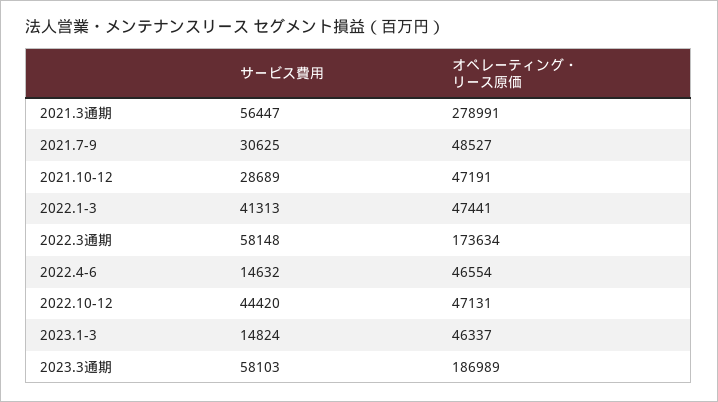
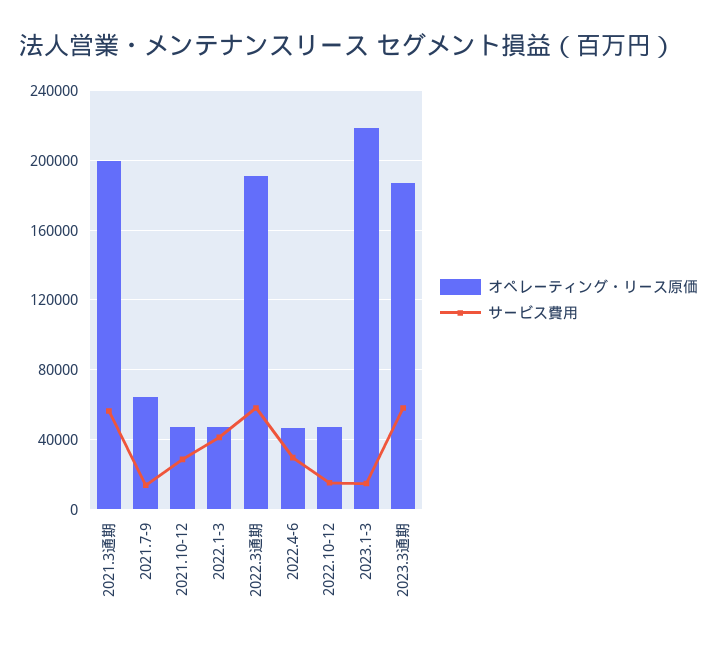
オペレーティング・リース原価, 2021.3通期: 278991 -> 200000
サービス費用, 2021.7-9: 30625 -> 15000
オペレーティング・リース原価, 2021.7-9: 48527 -> 65000
オペレーティング・リース原価, 2022.3通期: 173634 -> 190000
サービス費用, 2022.4-6: 14632 -> 30000
サービス費用, 2022.10-12: 44420 -> 15000
オペレーティング・リース原価, 2023.1-3: 46337 -> 220000

